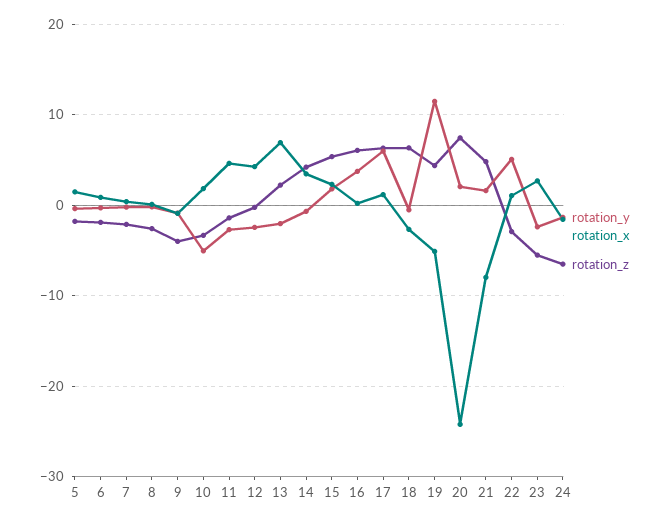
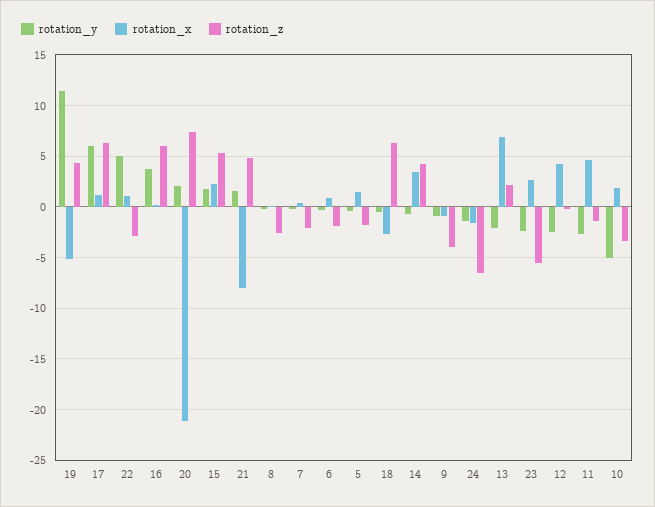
rotation_x, 20: -24 -> -21

